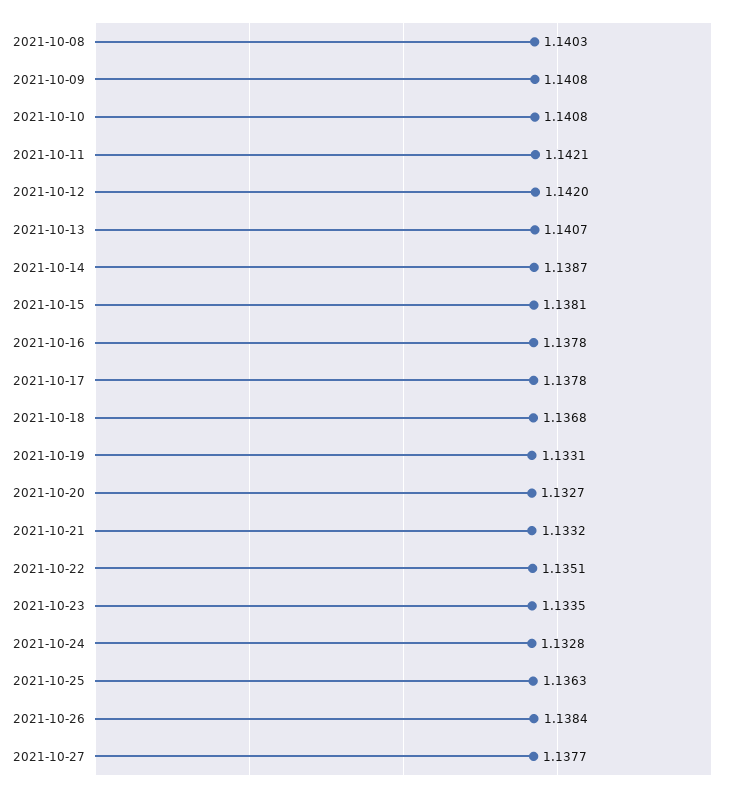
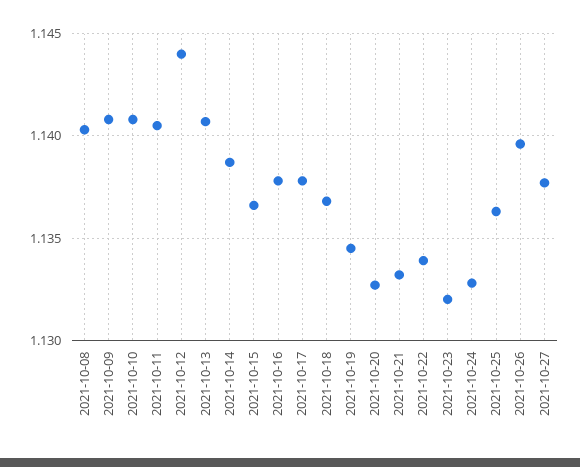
2021-10-11: 1.1421 -> 1.1405
2021-10-12: 1.142 -> 1.144
2021-10-15: 1.1381 -> 1.1365
2021-10-19: 1.1331 -> 1.1345
2021-10-22: 1.1351 -> 1.134
2021-10-23: 1.1335 -> 1.132
2021-10-26: 1.1384 -> 1.1395

